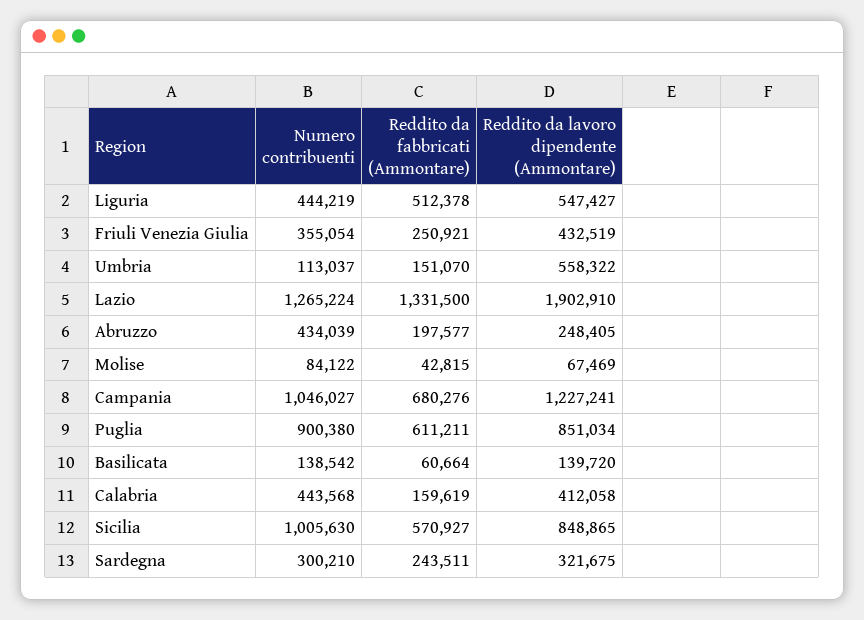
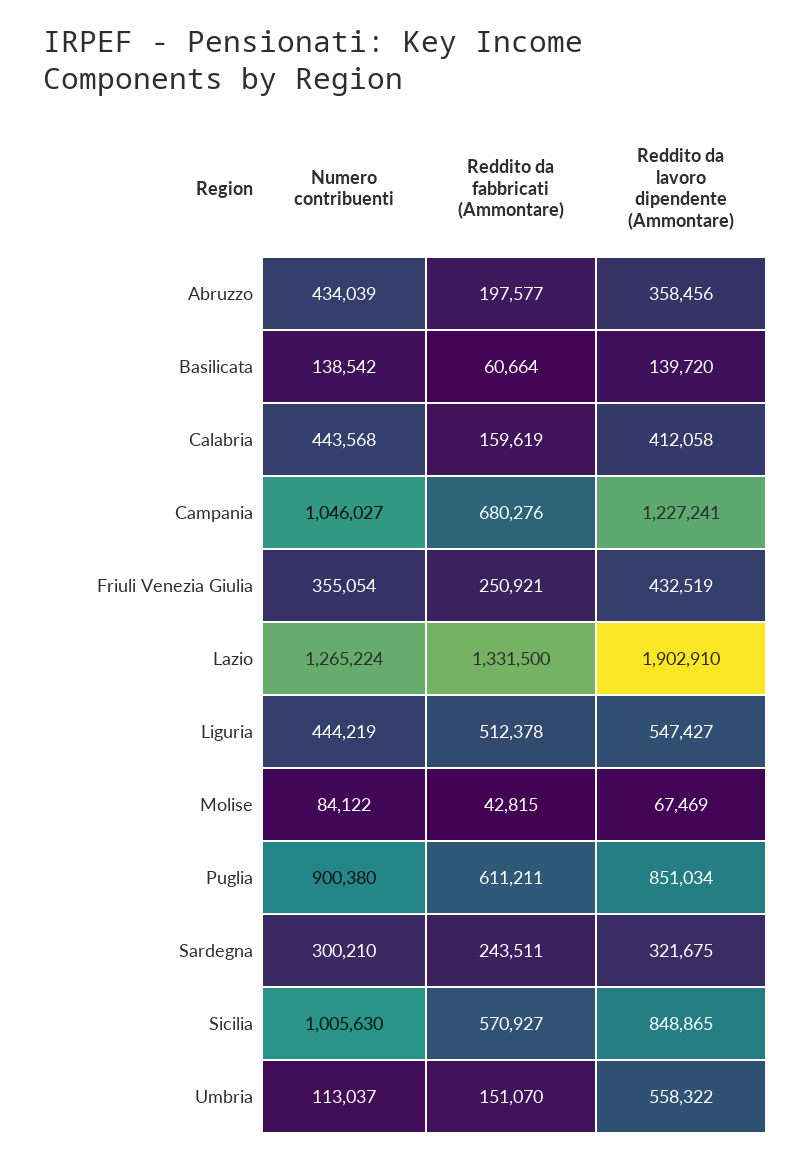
Reddito da lavoro dipendente (Ammontare), Abruzzo: 248405 -> 358456

